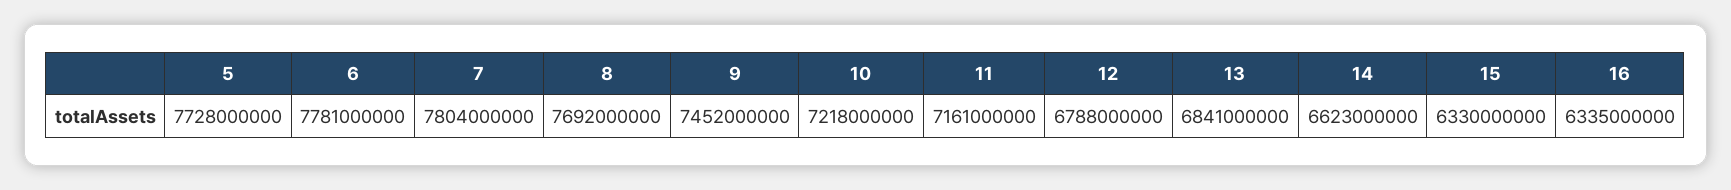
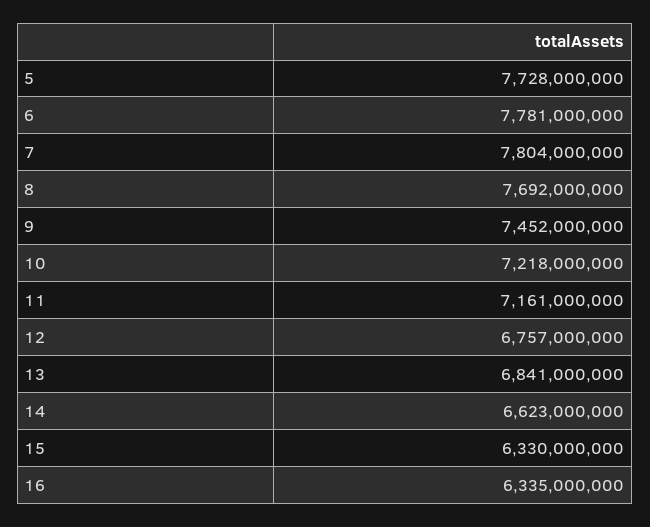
12: 6788000000 -> 6757000000

